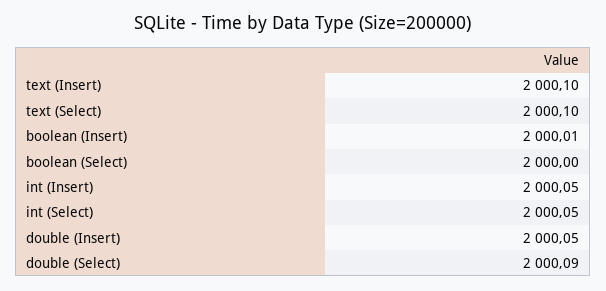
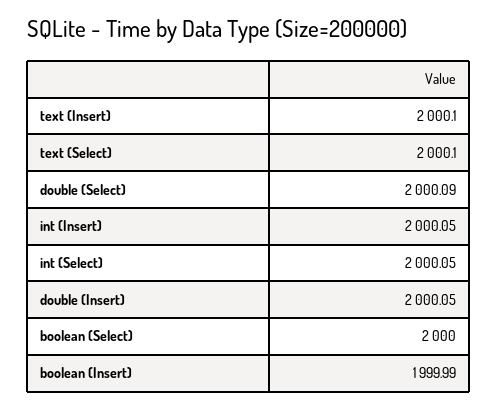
boolean (Insert): 2000.01 -> 1999.99

